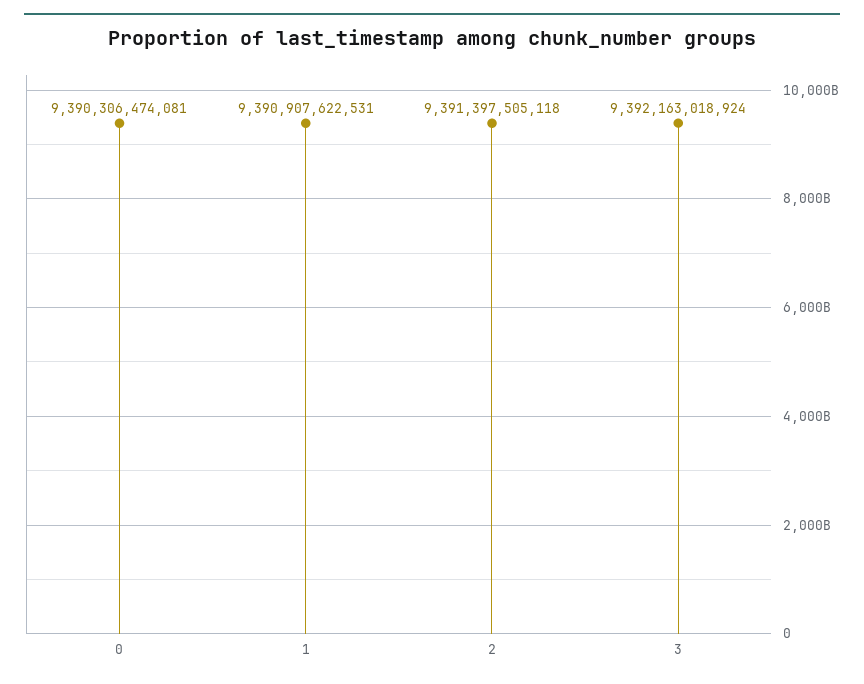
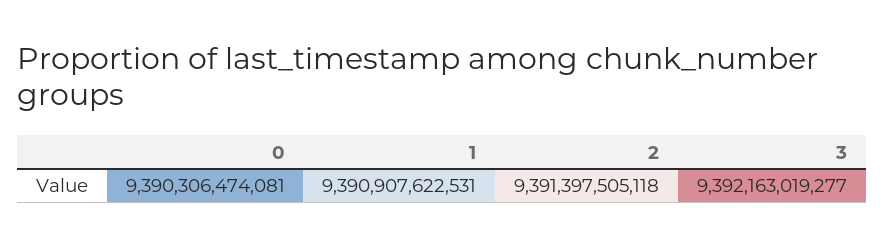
3: 9392163018924 -> 9392163019277

